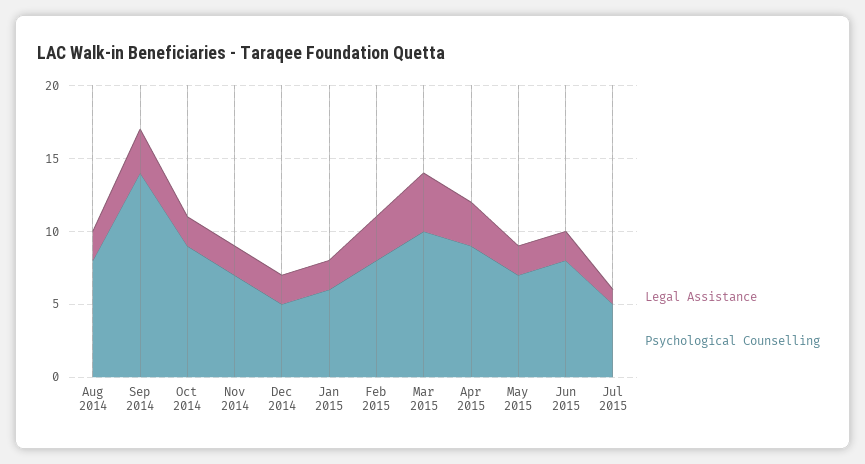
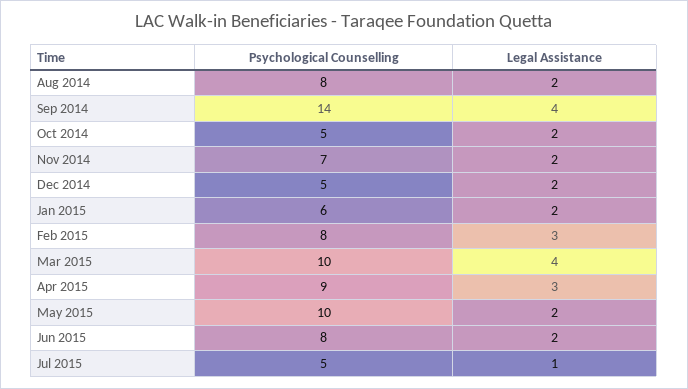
Legal Assistance, Sep 2014: 3 -> 4
Psychological Counselling, Oct 2014: 9 -> 5
Psychological Counselling, May 2015: 7 -> 10

